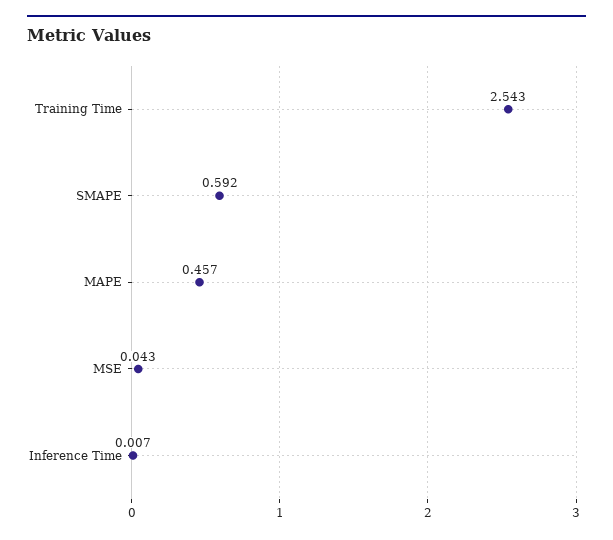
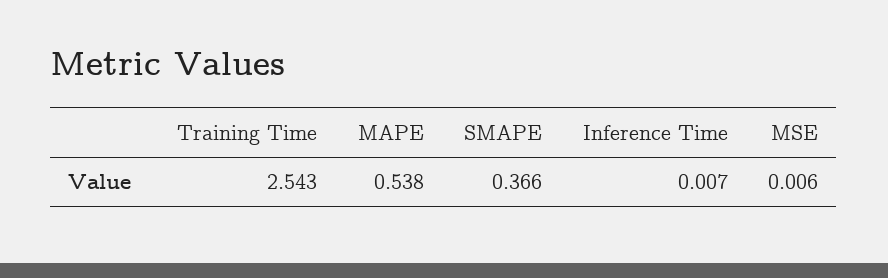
SMAPE: 0.592 -> 0.366
MAPE: 0.457 -> 0.538
MSE: 0.043 -> 0.006

